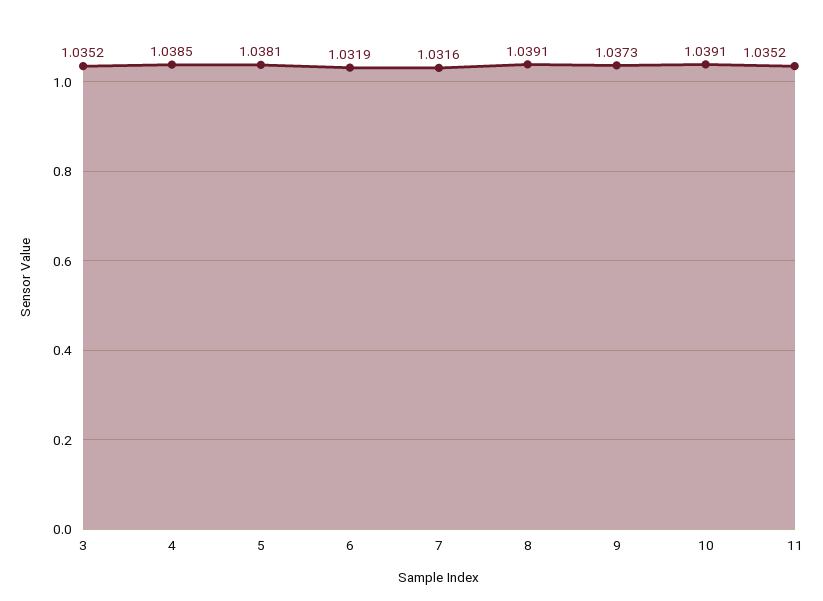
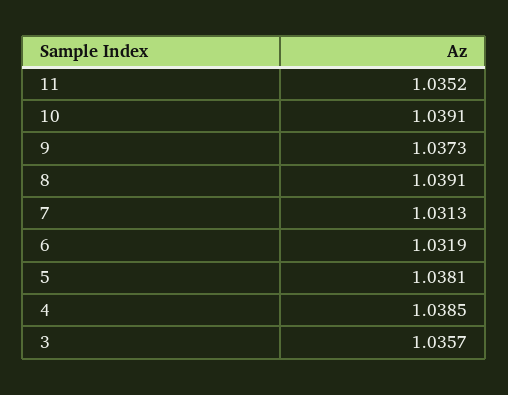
3: 1.0352 -> 1.0357
7: 1.0316 -> 1.0313

